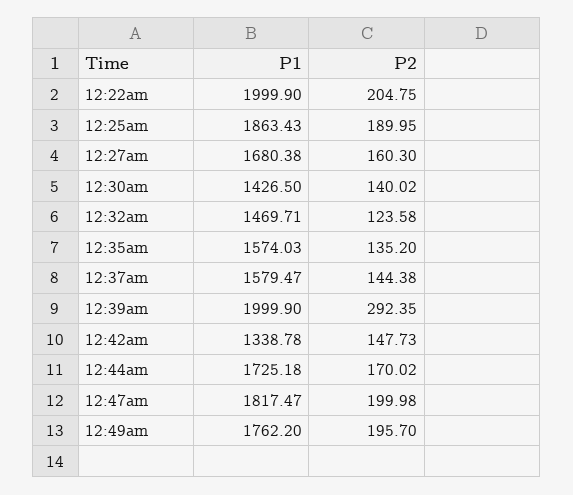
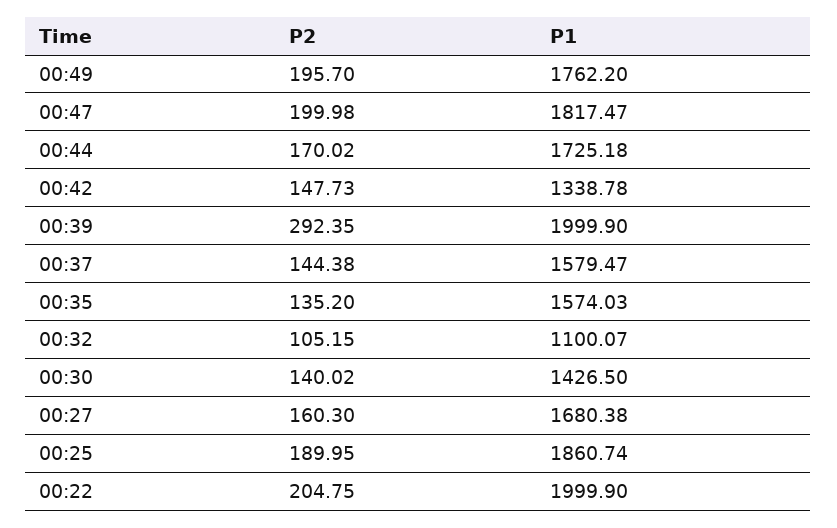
P1, 12:25am: 1863.43 -> 1860.74
P1, 12:32am: 1469.71 -> 1100.07
P2, 12:32am: 123.58 -> 105.15

